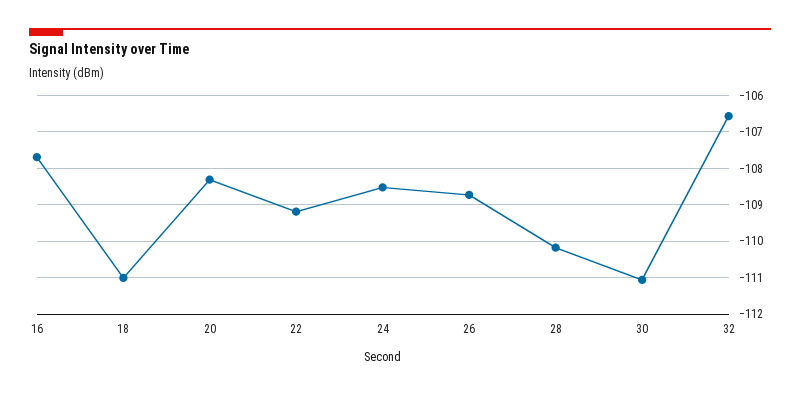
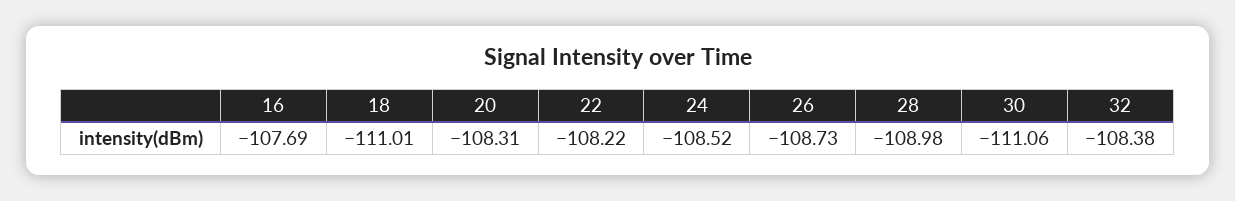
22: -109.2 -> -108.22
28: -110.2 -> -108.98
32: -106.6 -> -108.38

